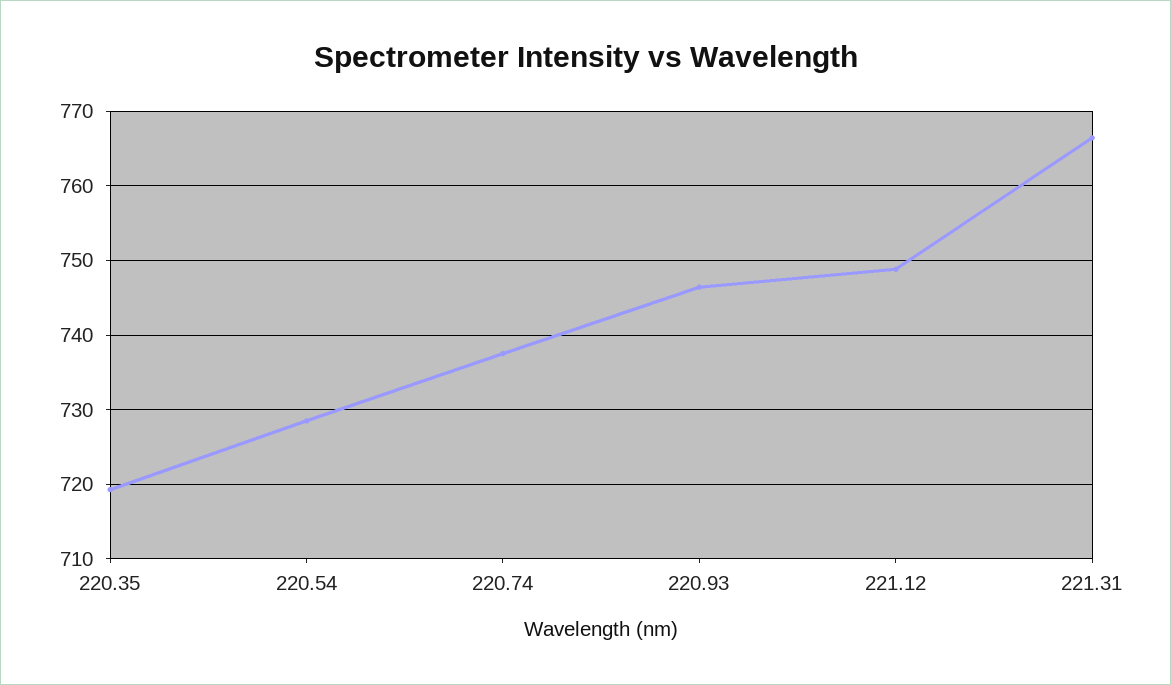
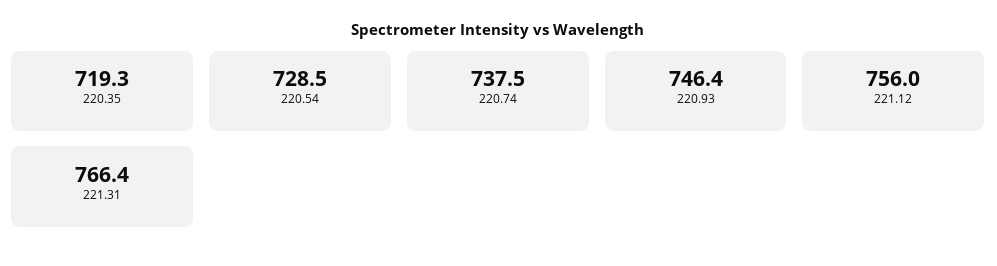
221.12: 749 -> 756

